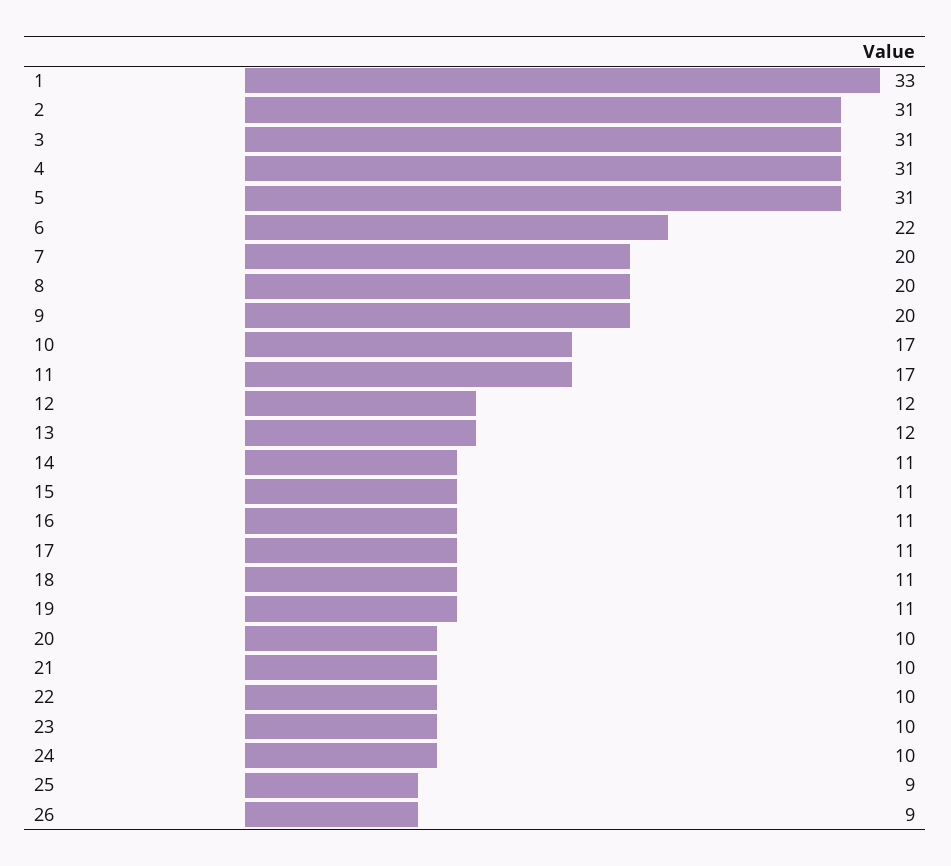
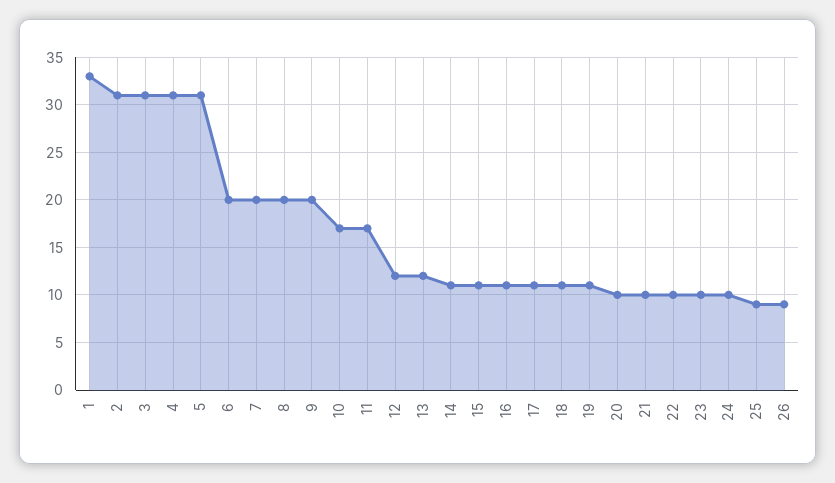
6: 22 -> 20

